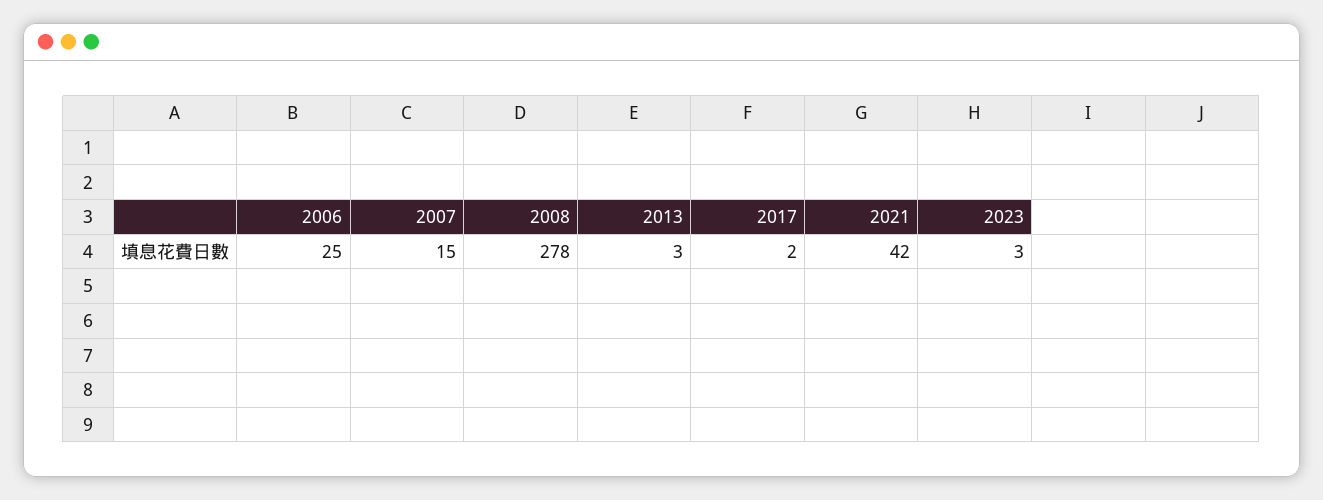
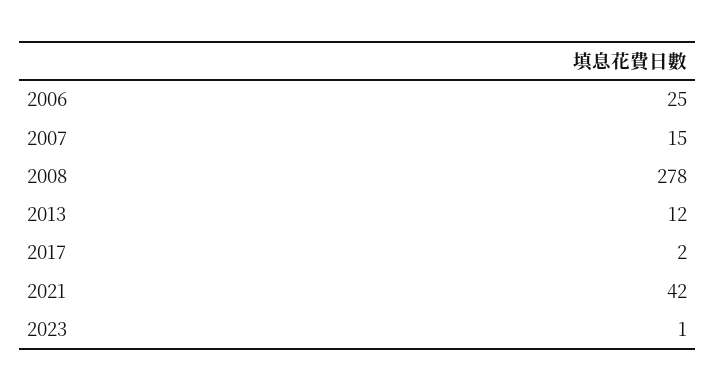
2013: 3 -> 12
2023: 3 -> 1

